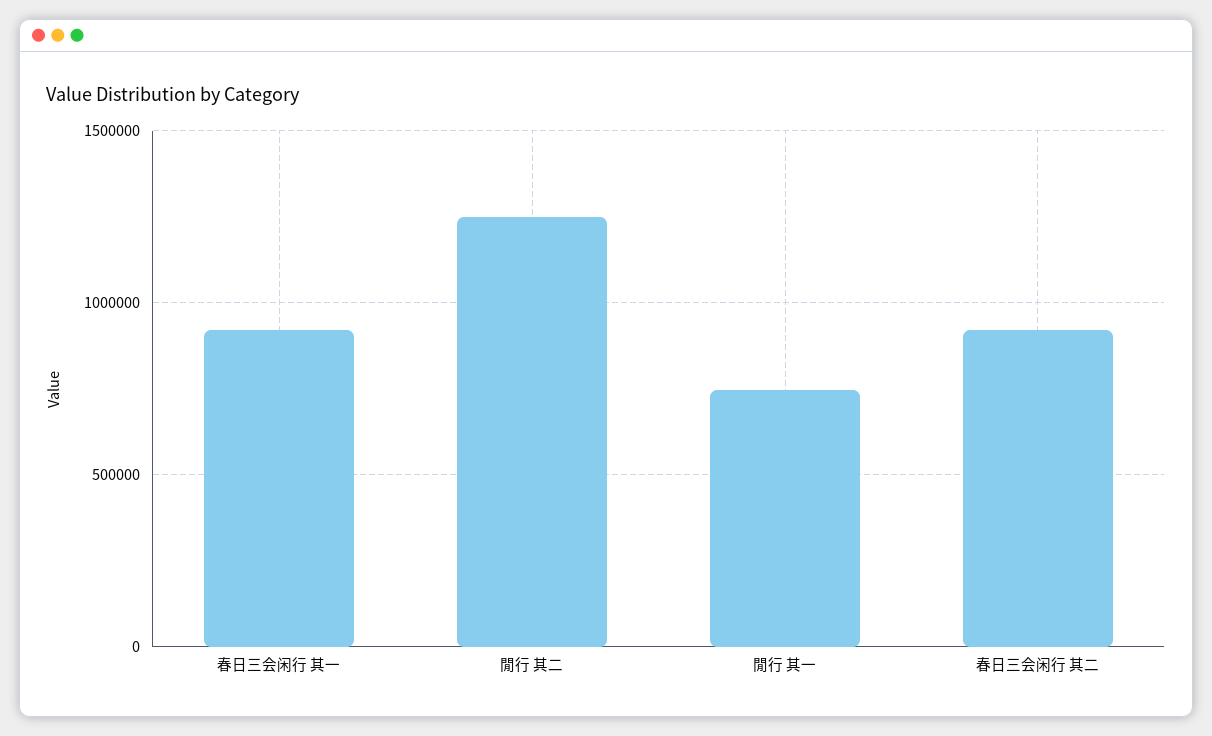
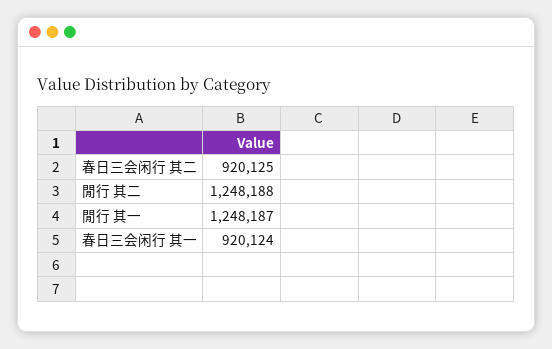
閒行 其一: 750000 -> 1248187

